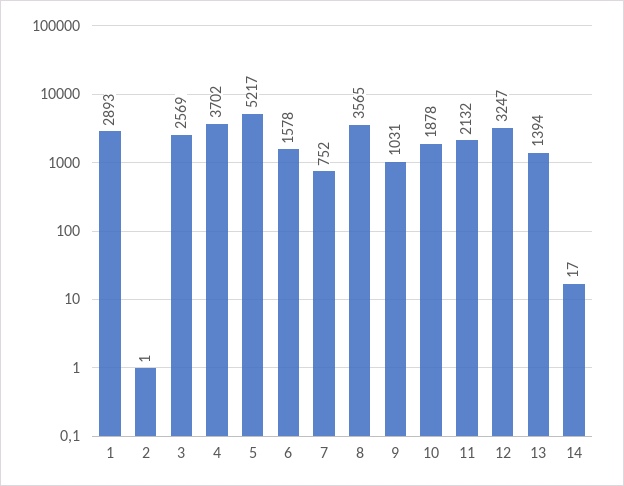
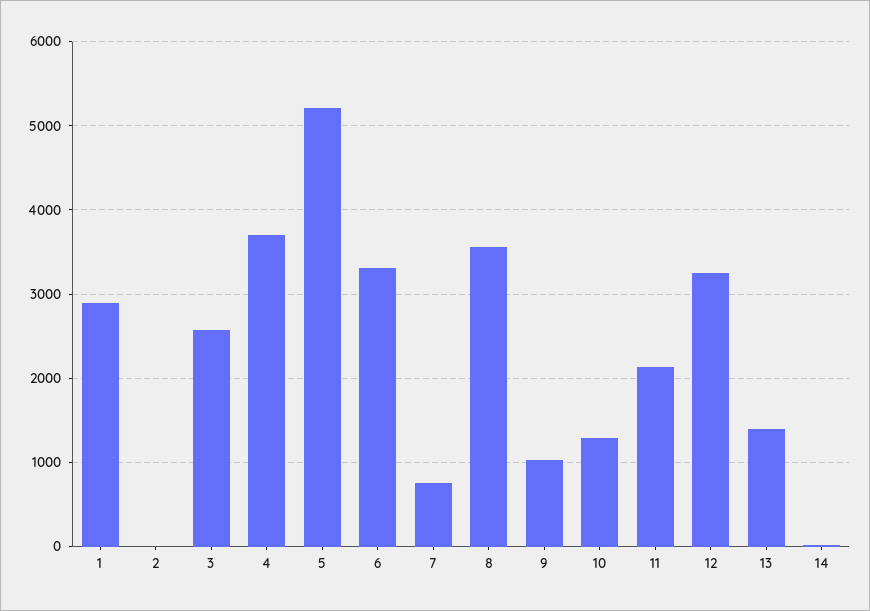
6: 1578 -> 3300
10: 1878 -> 1300

